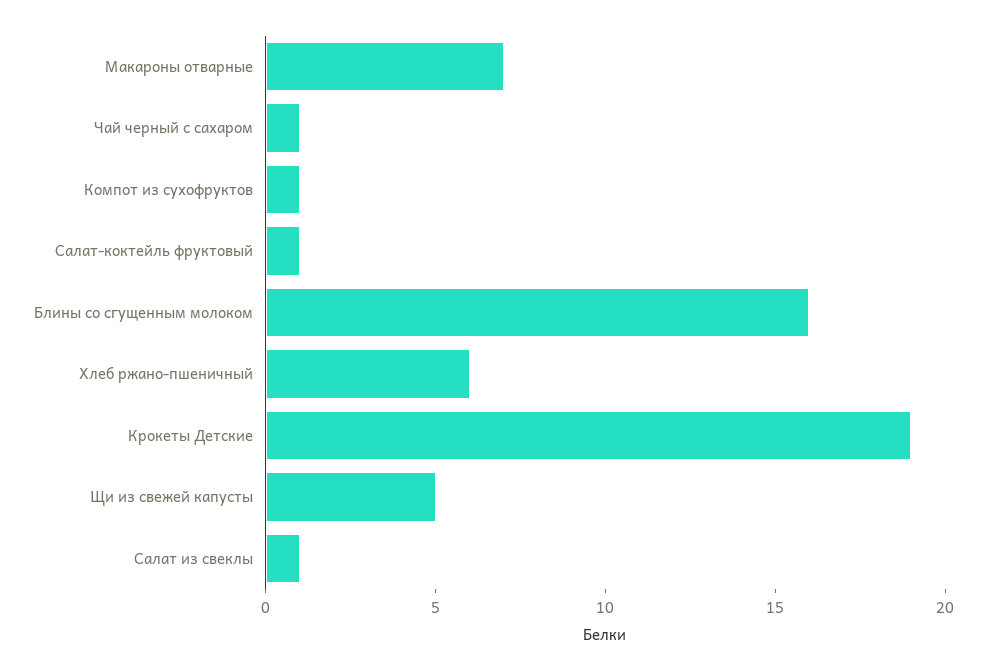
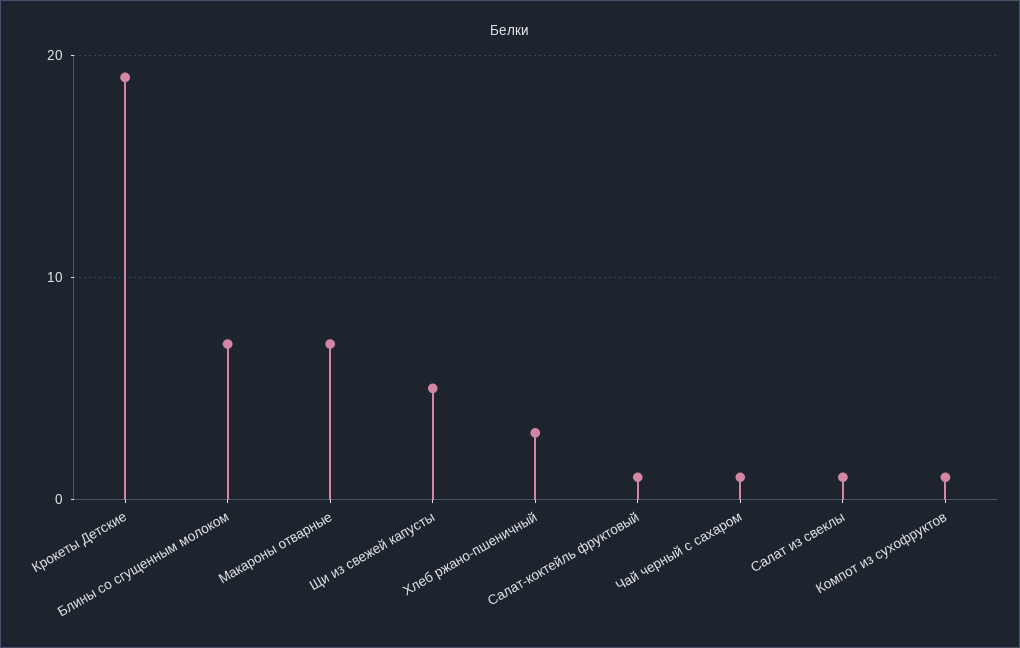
Блины со сгущенным молоком: 16 -> 7
Хлеб ржано-пшеничный: 6 -> 3

